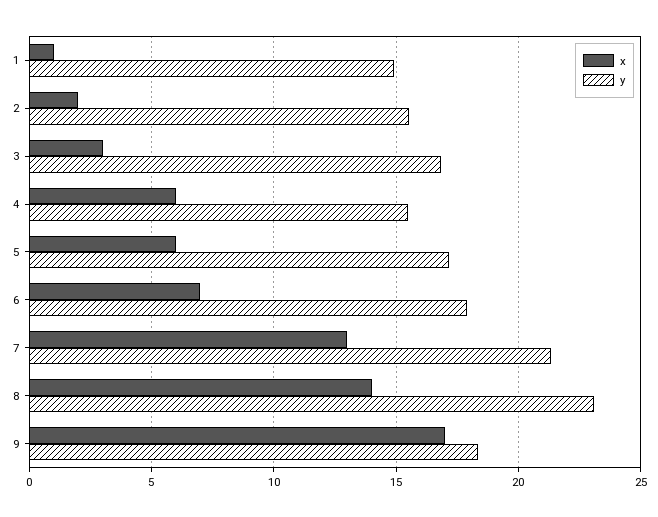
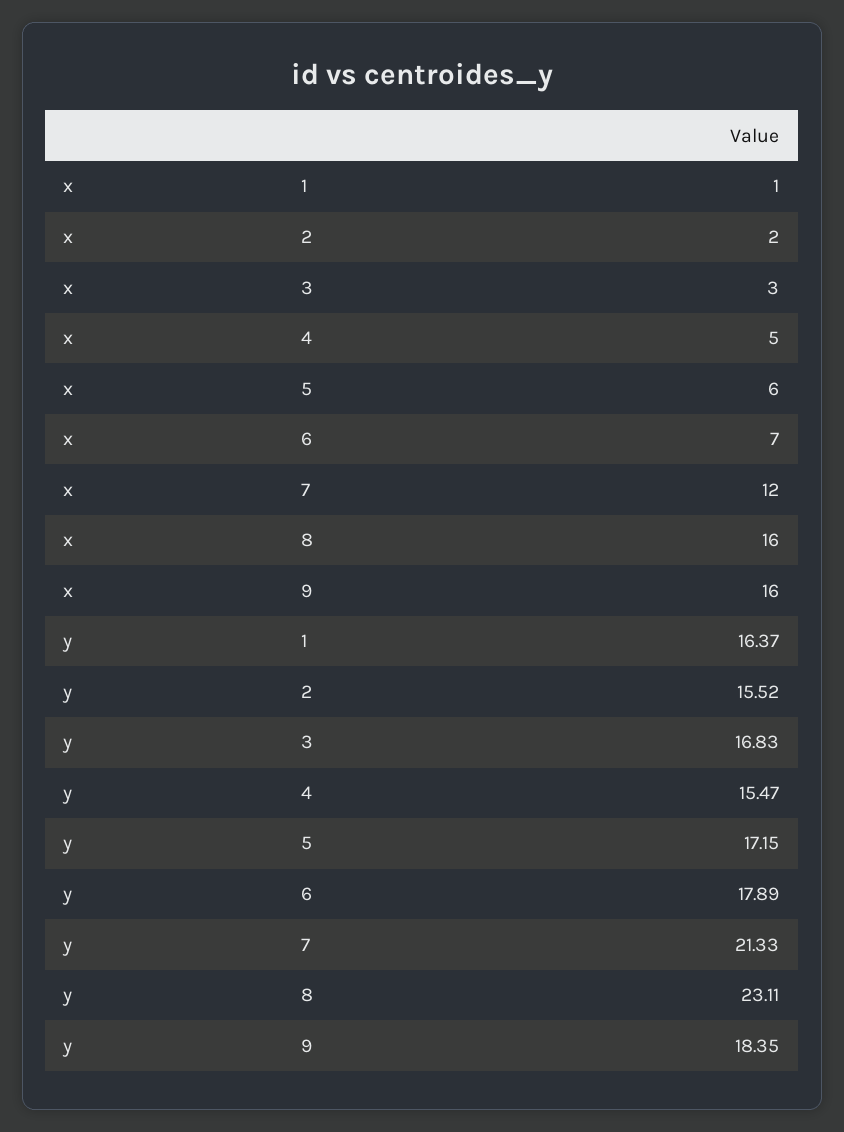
y, 1: 15 -> 16.37
x, 4: 6 -> 5
x, 7: 13 -> 12
x, 8: 14 -> 16
x, 9: 17 -> 16

